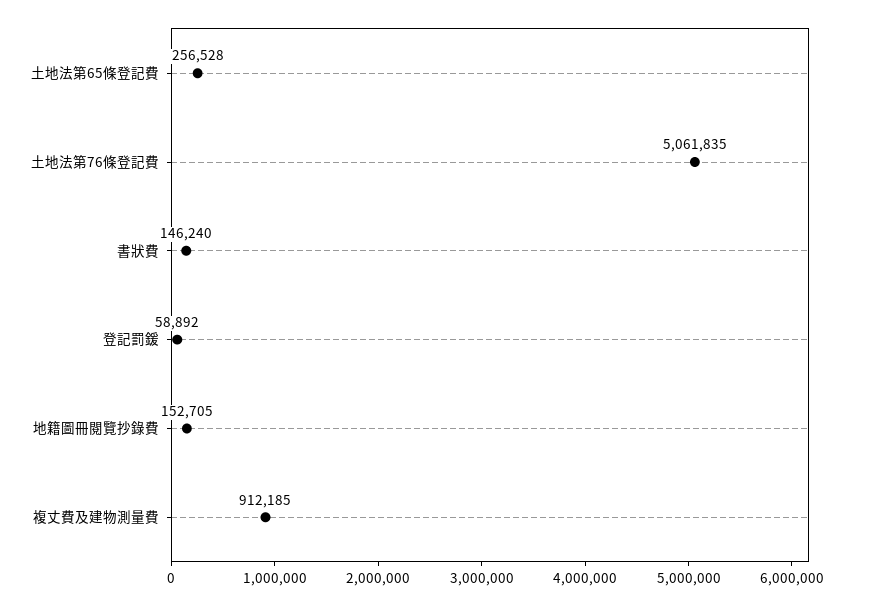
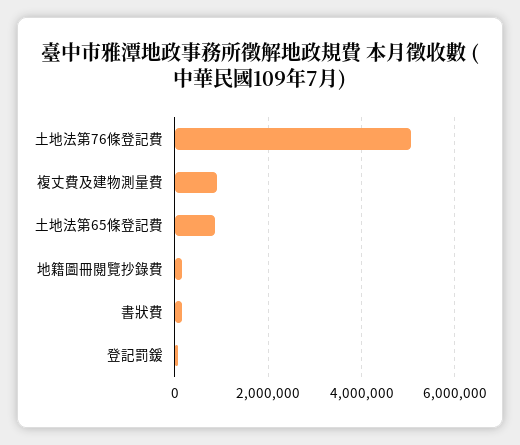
土地法第65條登記費: 256528 -> 800000

